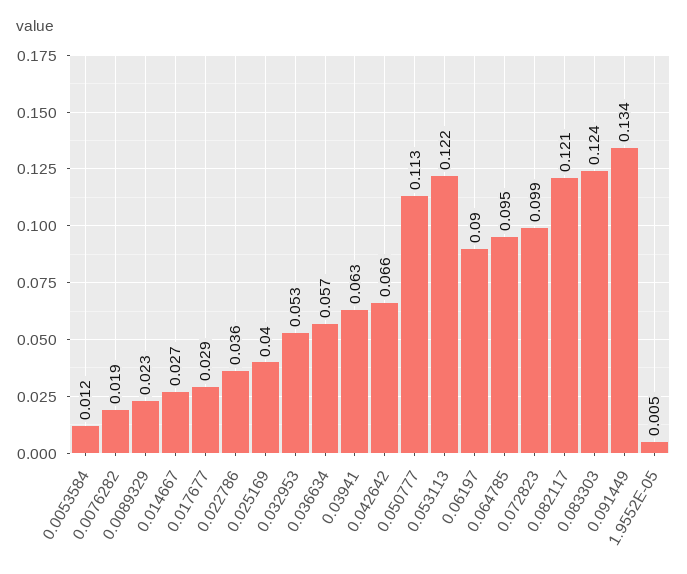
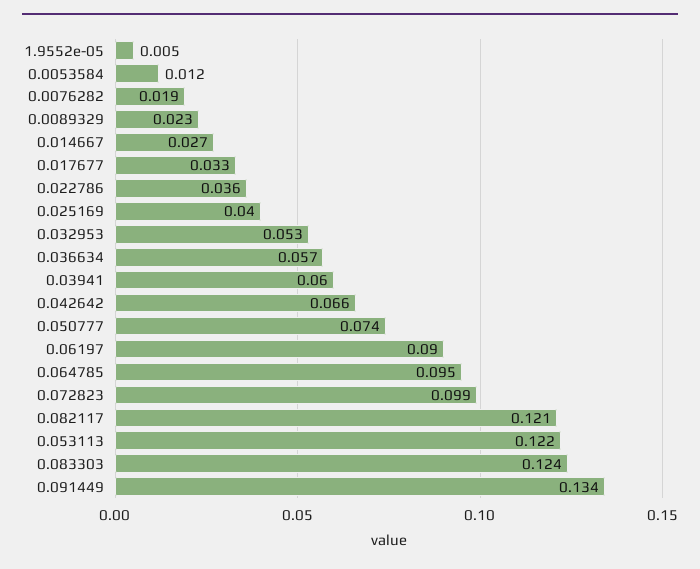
0.017677: 0.029 -> 0.033
0.03941: 0.063 -> 0.06
0.050777: 0.113 -> 0.074

